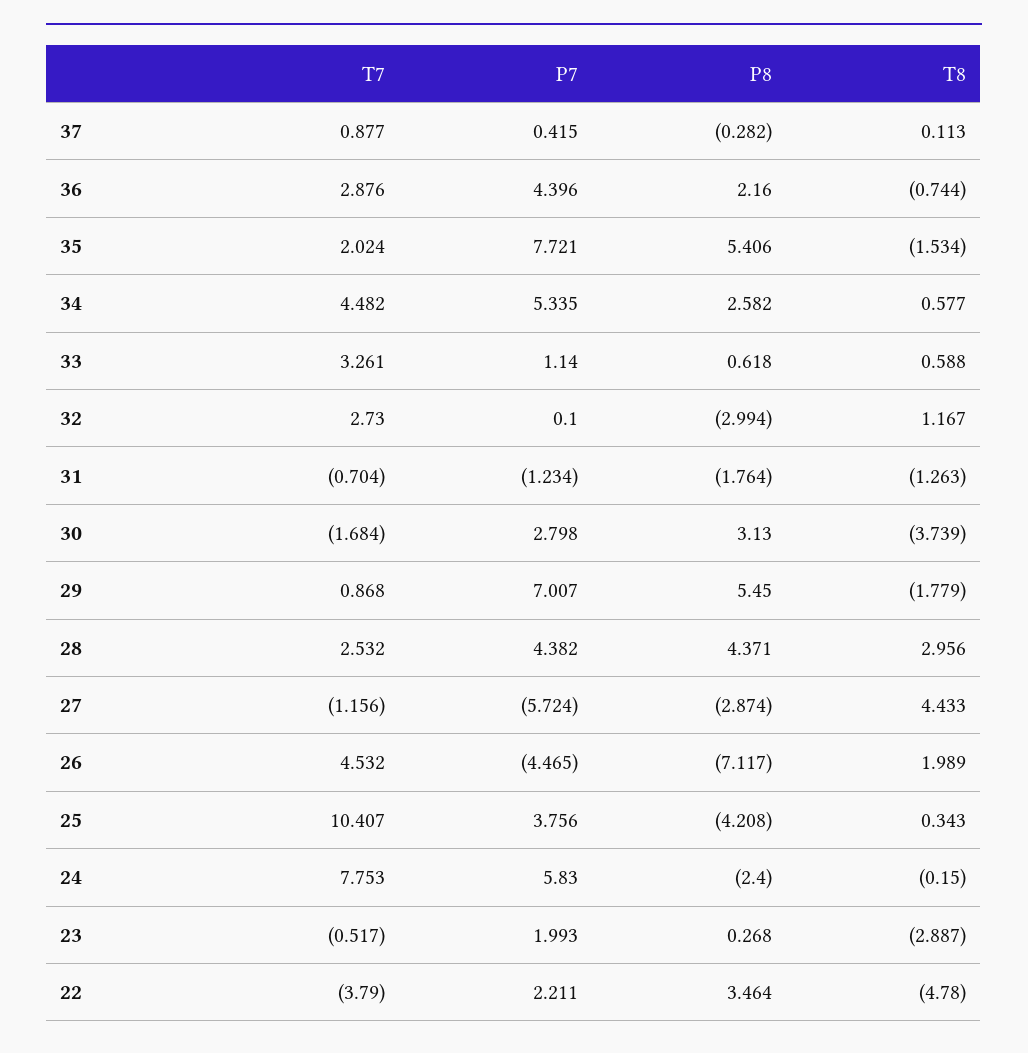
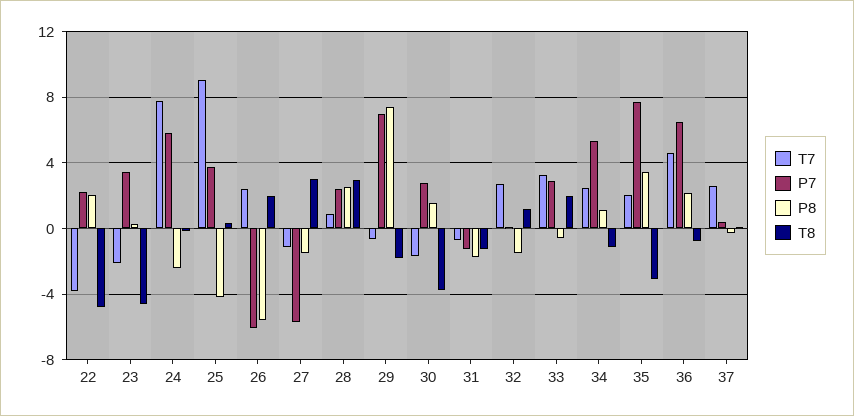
T7, 37: 0.877 -> 2.5
T7, 36: 2.876 -> 4.5
P7, 36: 4.396 -> 6.5
P8, 35: 5.406 -> 3.5
T8, 35: -1.534 -> -3
T7, 34: 4.482 -> 2.5
P8, 34: 2.582 -> 1
T8, 34: 0.577 -> -1
P7, 33: 1.14 -> 3
P8, 33: 0.618 -> -0.5
T8, 33: 0.588 -> 2
P8, 32: -2.994 -> -1.5
P8, 30: 3.13 -> 1.5
T7, 29: 0.868 -> -0.5
P8, 29: 5.45 -> 7.5
T7, 28: 2.532 -> 1
P7, 28: 4.382 -> 2.5
P8, 28: 4.371 -> 2.5
P8, 27: -2.874 -> -1.5
T8, 27: 4.433 -> 3
T7, 26: 4.532 -> 2.5
P7, 26: -4.465 -> -6
P8, 26: -7.117 -> -5.5
T7, 25: 10.407 -> 9
T7, 23: -0.517 -> -2
P7, 23: 1.993 -> 3.5
T8, 23: -2.887 -> -4.5
P8, 22: 3.464 -> 2

